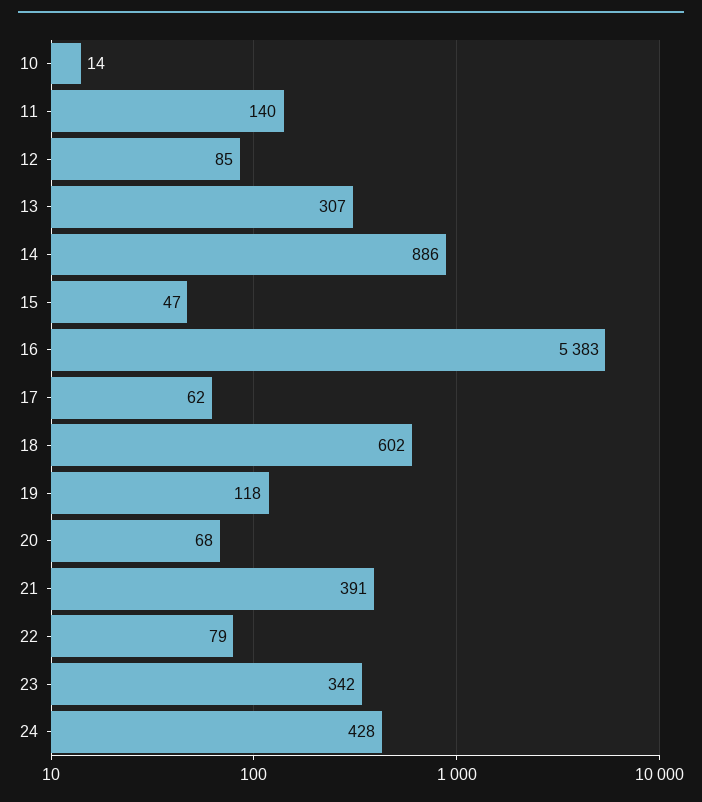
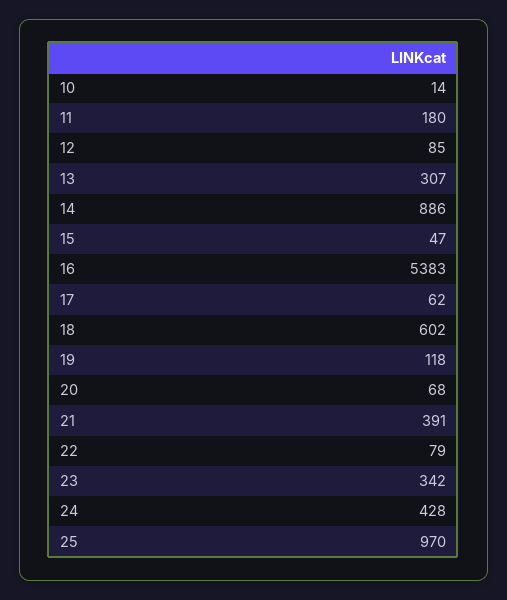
11: 140 -> 180
25: none -> 970

